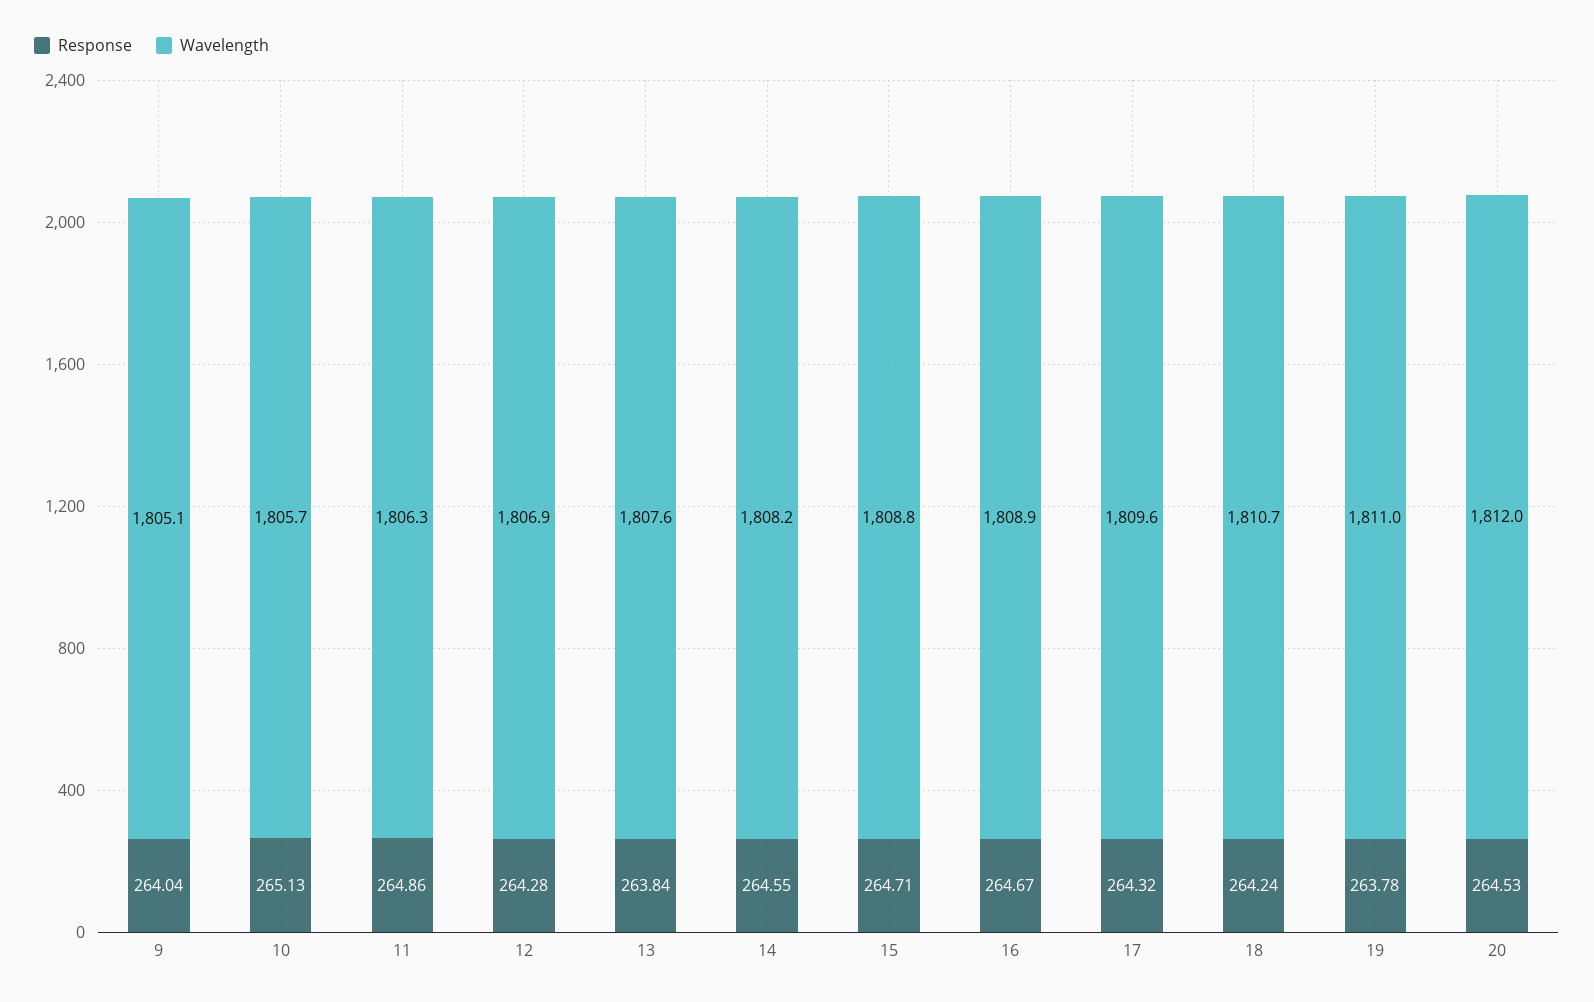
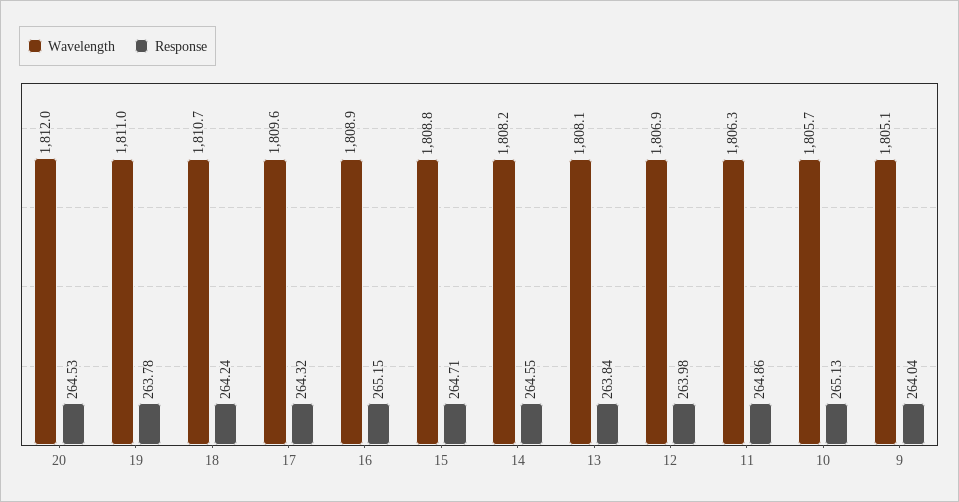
Response, 12: 264.28 -> 263.98
Wavelength, 13: 1807.6 -> 1808.1
Response, 16: 264.67 -> 265.15

